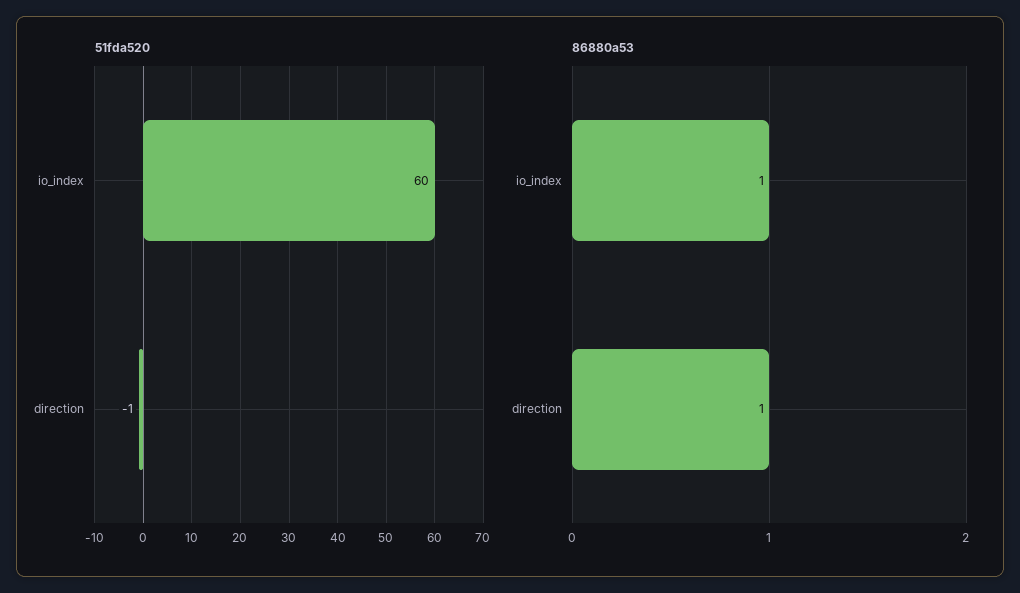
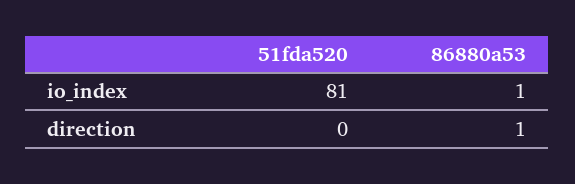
51fda520, io_index: 60 -> 81
51fda520, direction: -1 -> 0

